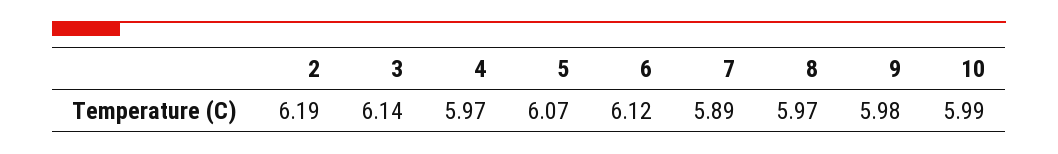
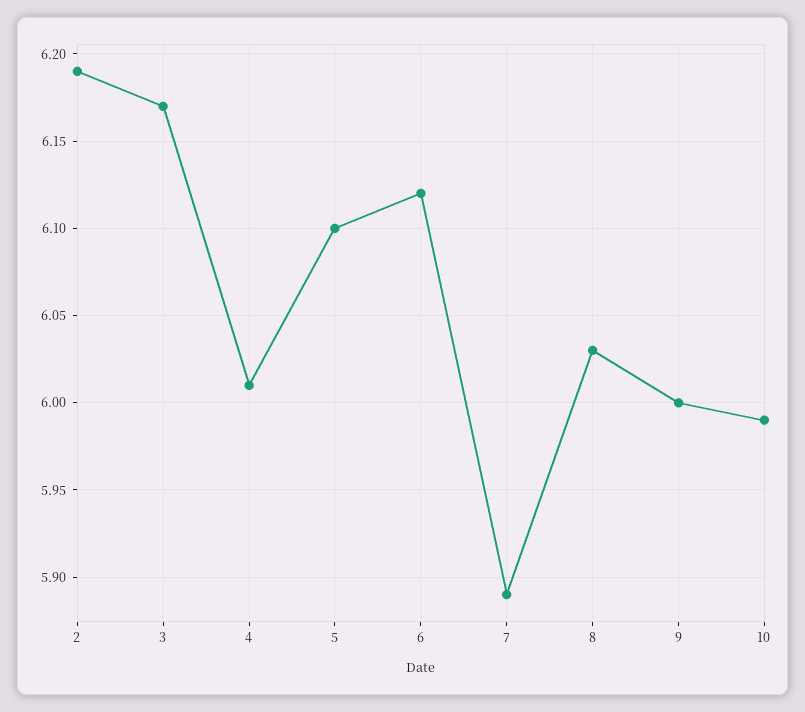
3: 6.14 -> 6.17
4: 5.97 -> 6.01
5: 6.07 -> 6.1
8: 5.97 -> 6.03
9: 5.98 -> 6

